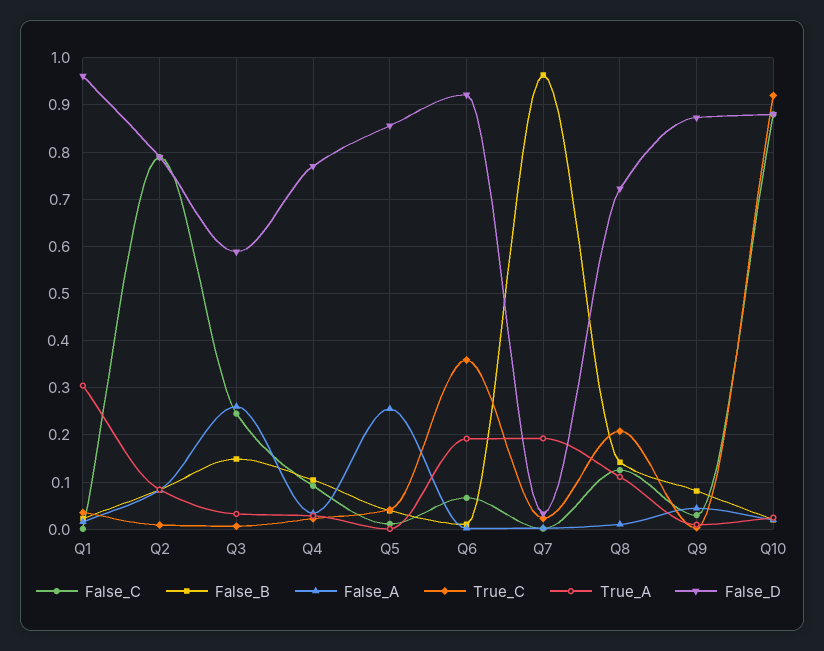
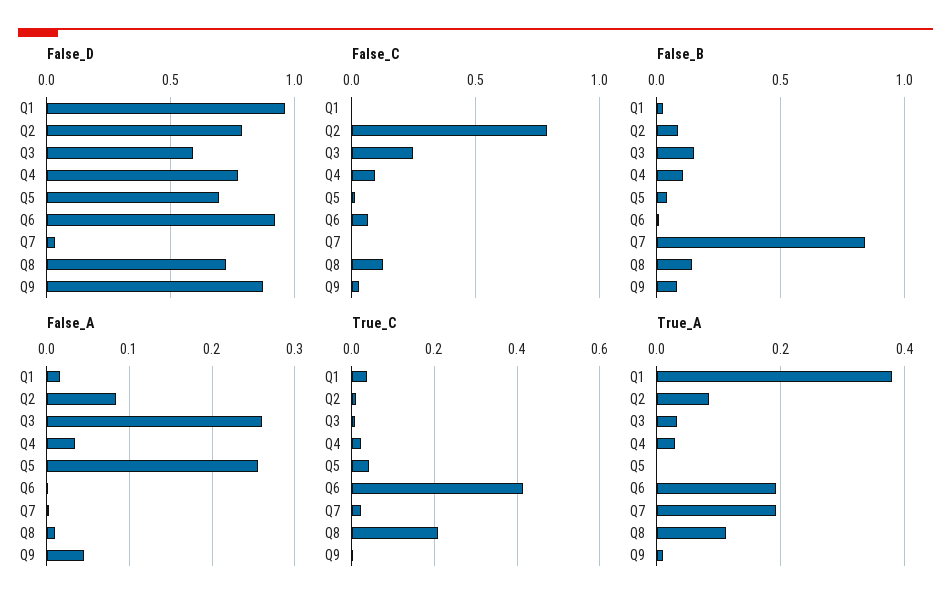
True_A, Q1: 0.3 -> 0.38
False_D, Q5: 0.86 -> 0.7
True_C, Q6: 0.36 -> 0.42
False_B, Q7: 0.96 -> 0.85
False_C, Q10: 0.88 -> none
False_B, Q10: 0.02 -> none
False_A, Q10: 0.02 -> none
True_C, Q10: 0.92 -> none
True_A, Q10: 0.02 -> none
False_D, Q10: 0.88 -> none

